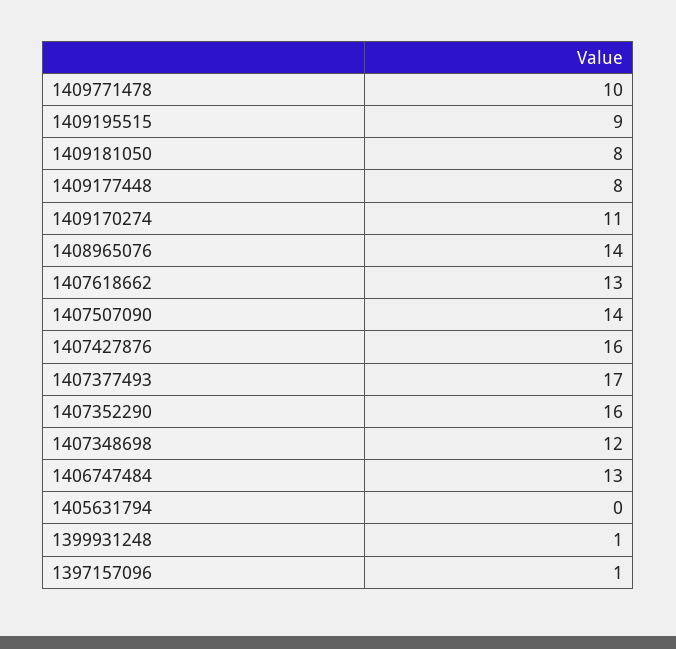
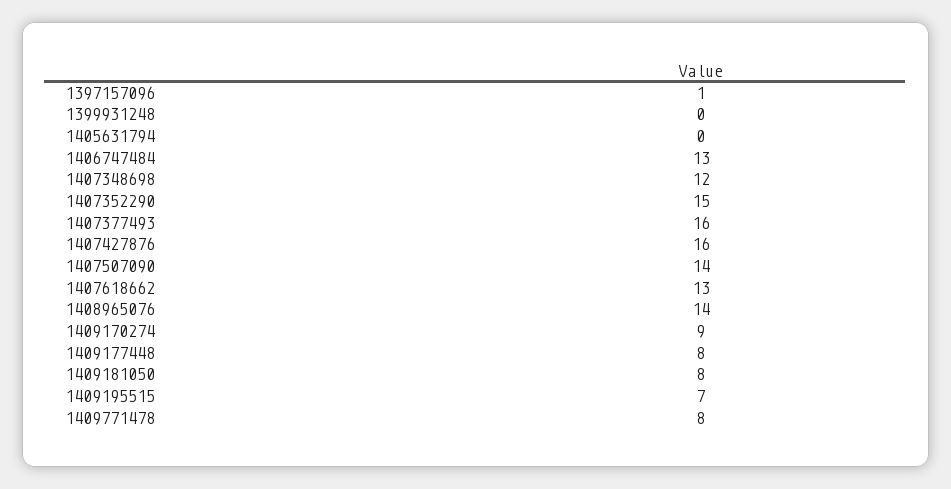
1409771478: 10 -> 8
1409195515: 9 -> 7
1409170274: 11 -> 9
1407377493: 17 -> 16
1407352290: 16 -> 15
1399931248: 1 -> 0

